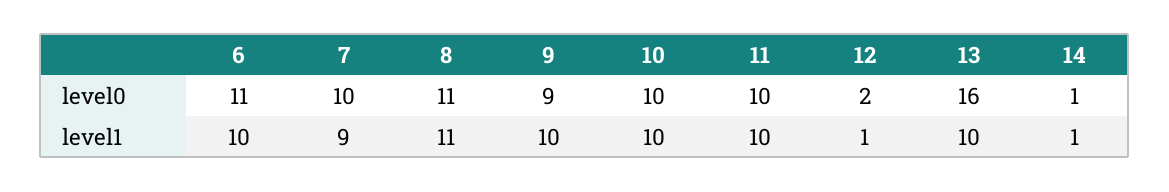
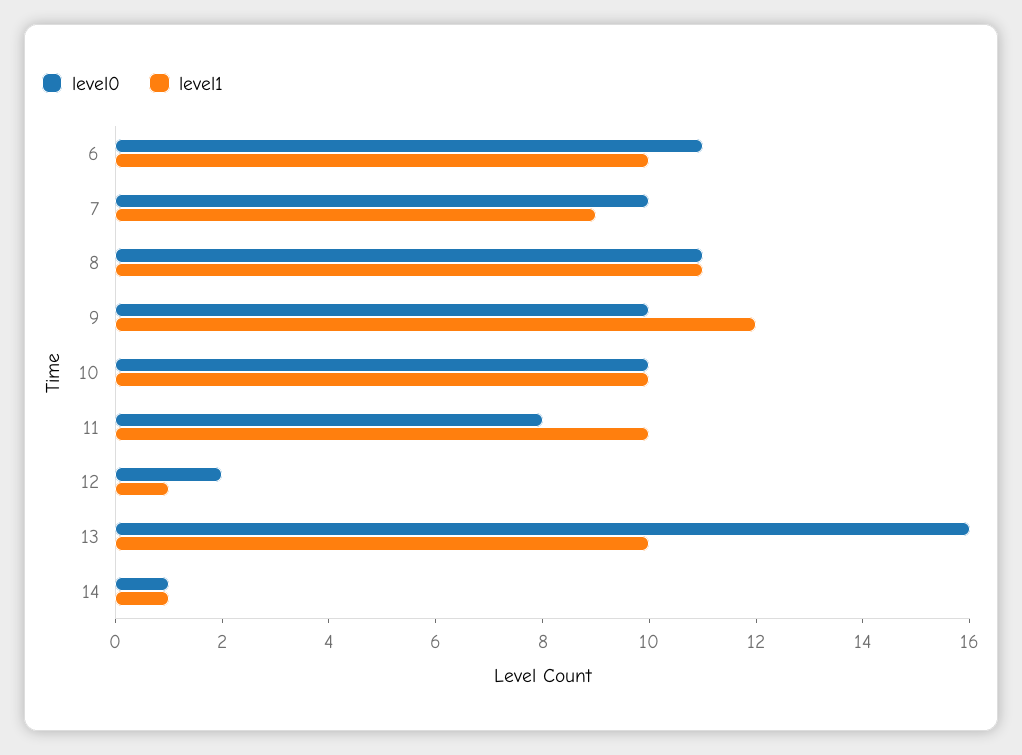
level0, 9: 9 -> 10
level0, 11: 10 -> 8
level1, 9: 10 -> 12

